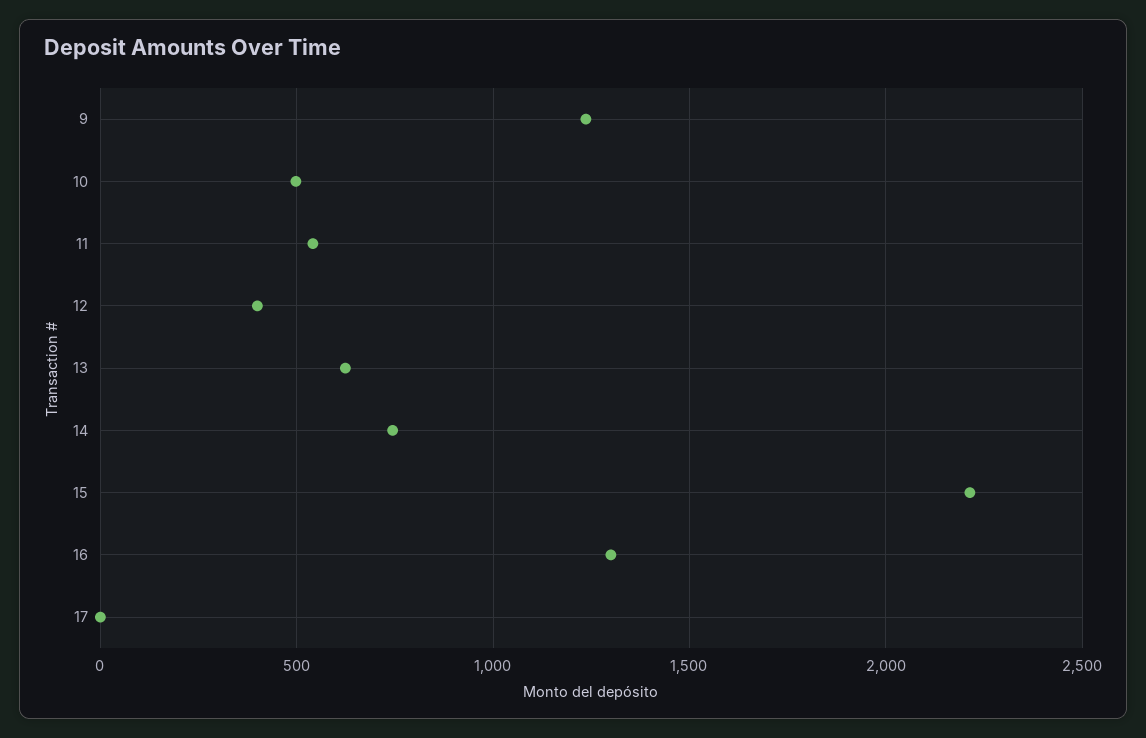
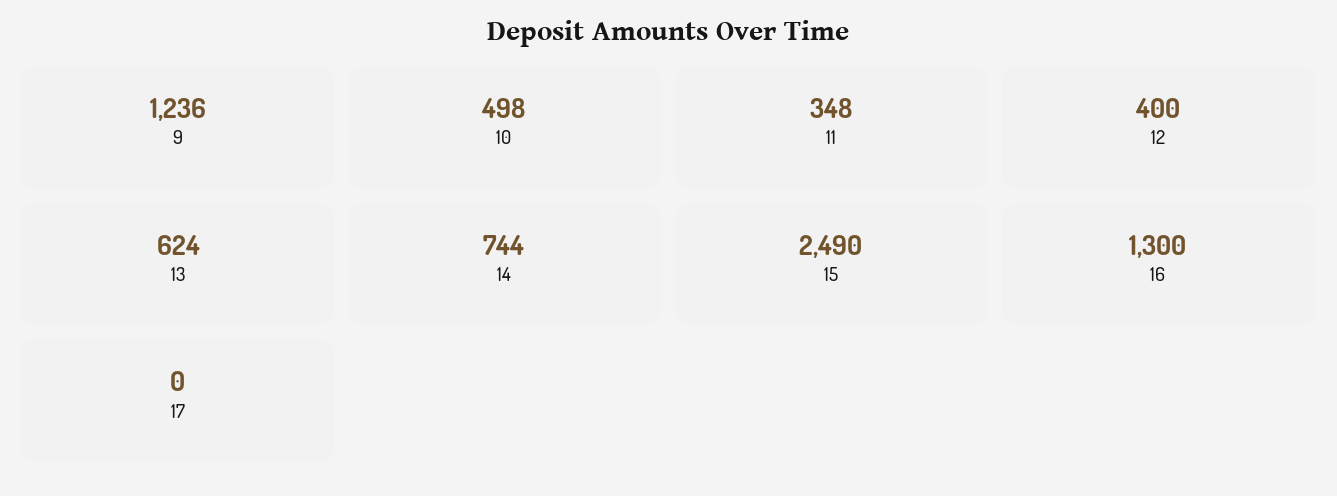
11: 550 -> 348
15: 2200 -> 2490

